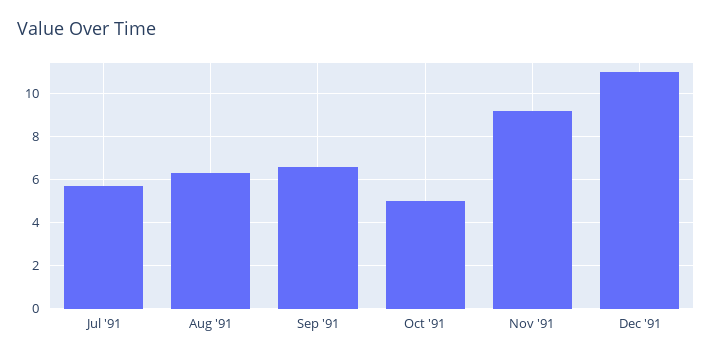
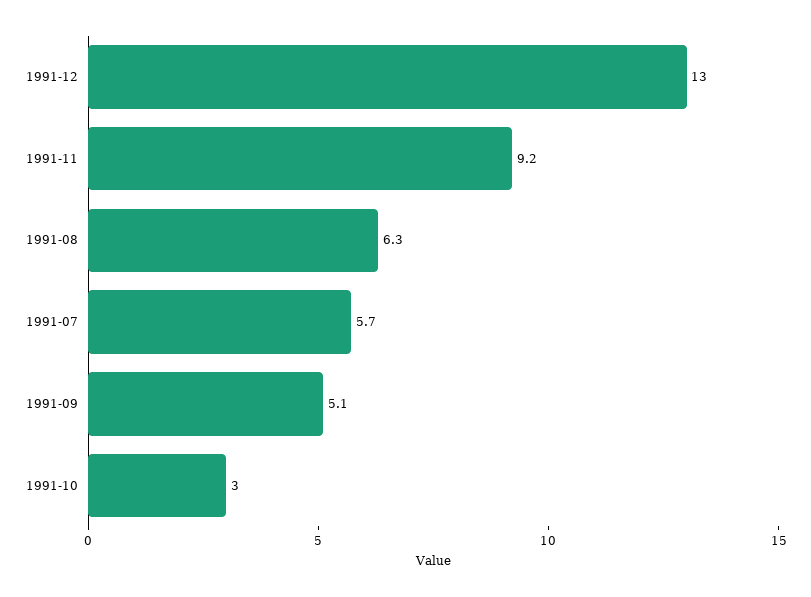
Sep '91: 6.5 -> 5.1
Oct '91: 5 -> 3
Dec '91: 11 -> 13

